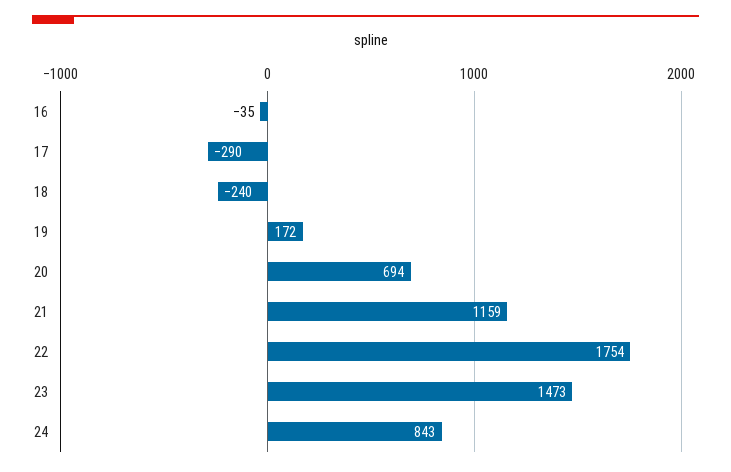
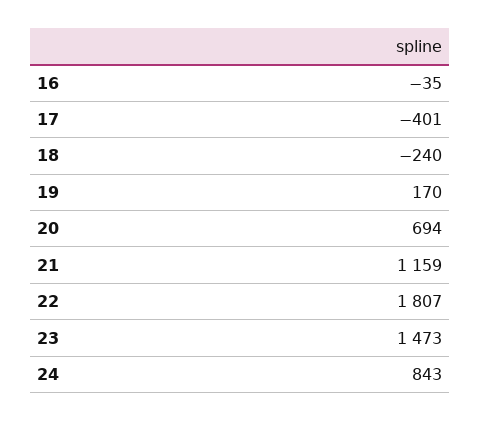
17: -290 -> -401
19: 172 -> 170
22: 1754 -> 1807

